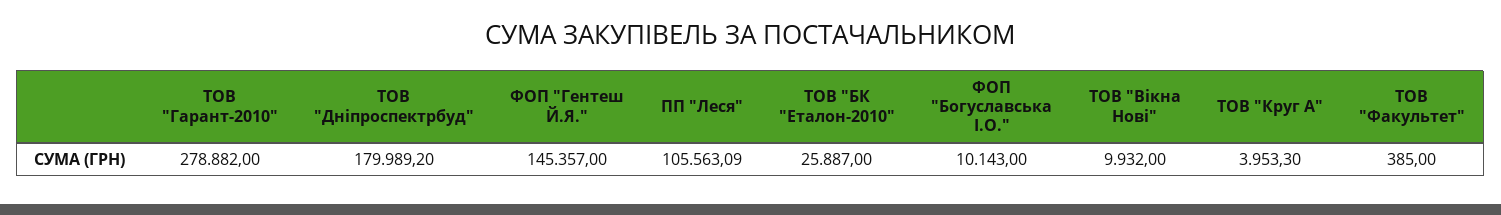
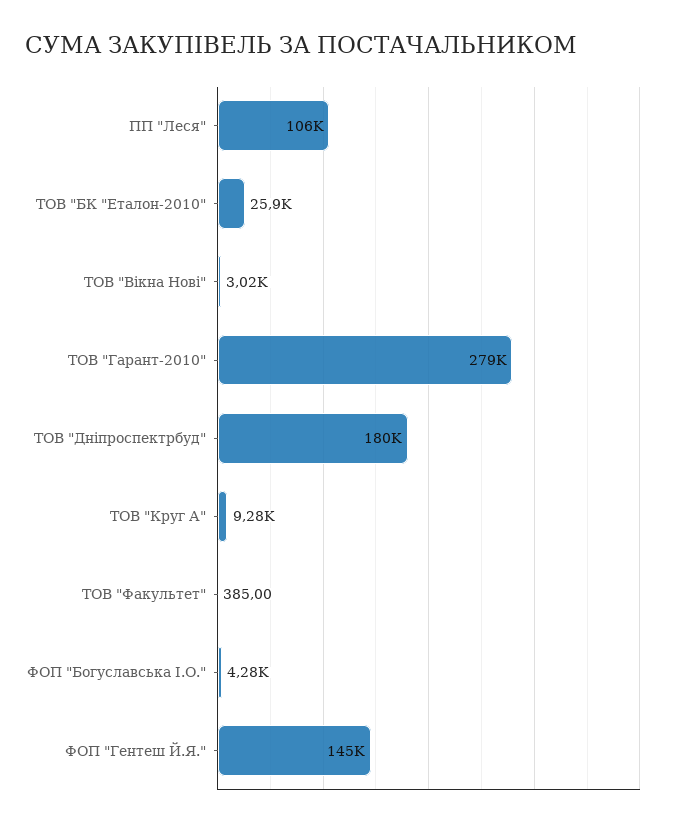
ФОП "Богуславська I.О.": 10143 -> 4280
ТОВ "Вікна Нові": 9932 -> 3020
ТОВ "Круг А": 3953.3 -> 9280

